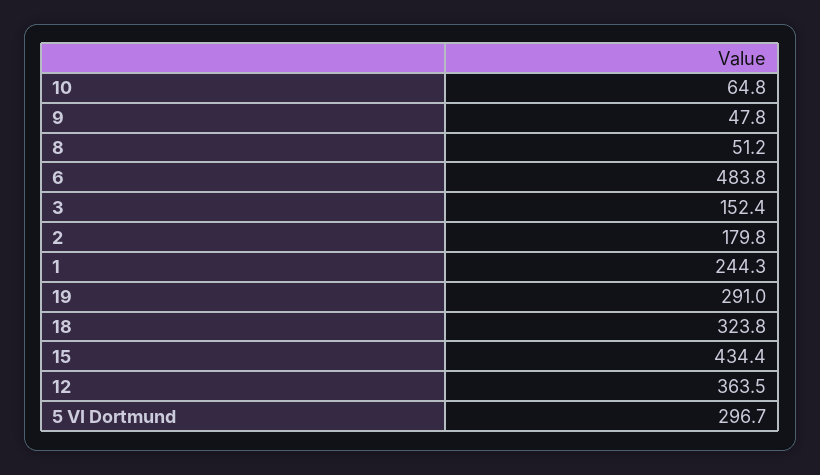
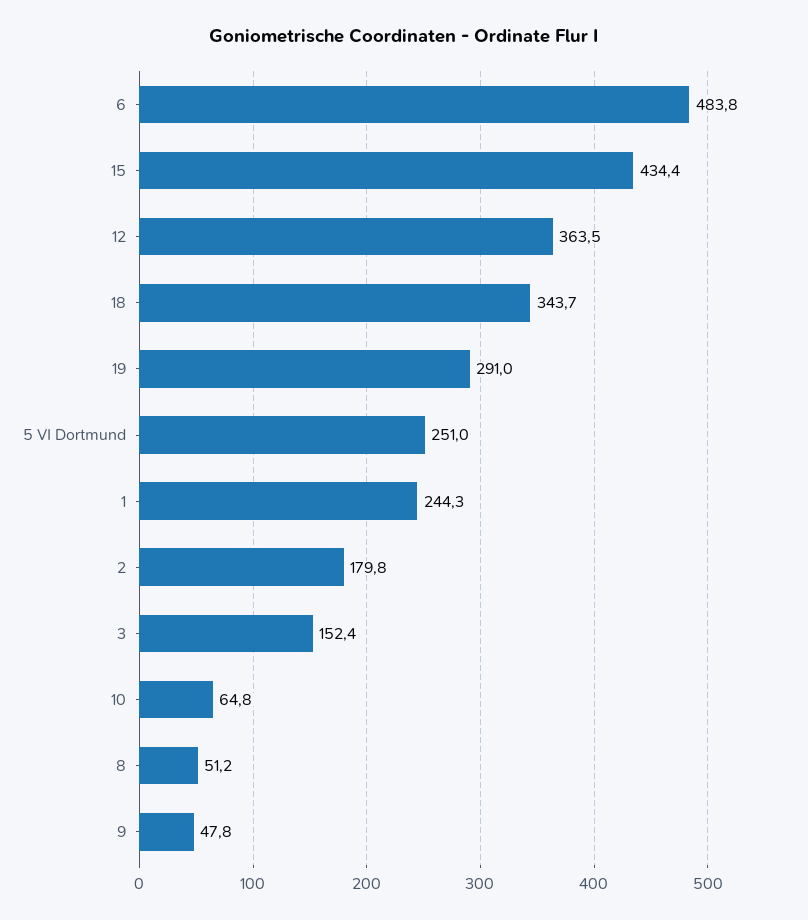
18: 323.8 -> 343.7
5 VI Dortmund: 296.7 -> 251

